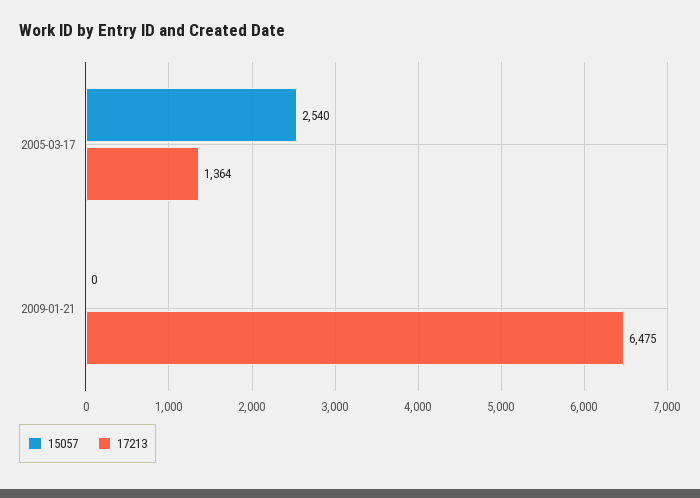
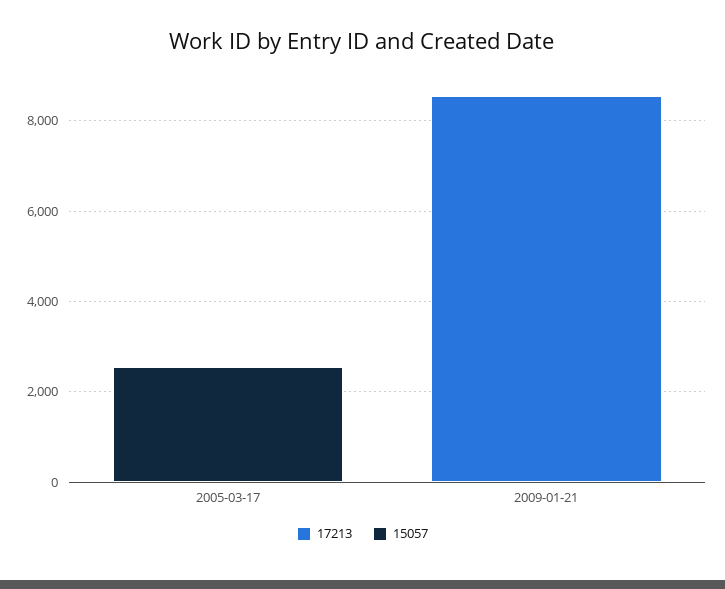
17213, 2005-03-17: 1364 -> 0
17213, 2009-01-21: 6475 -> 8500

